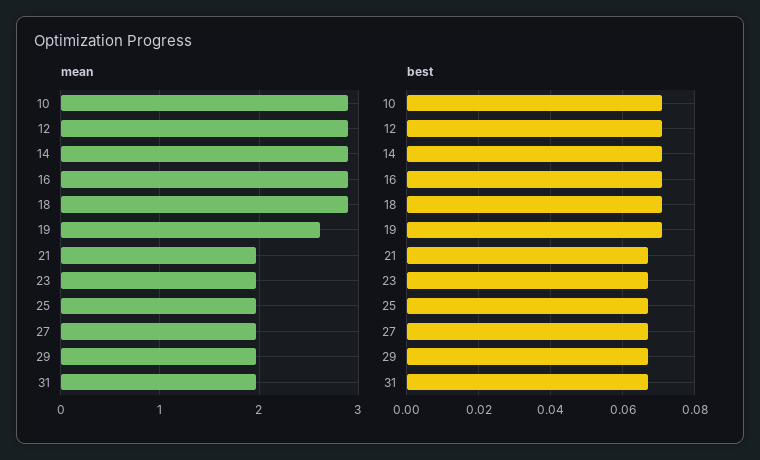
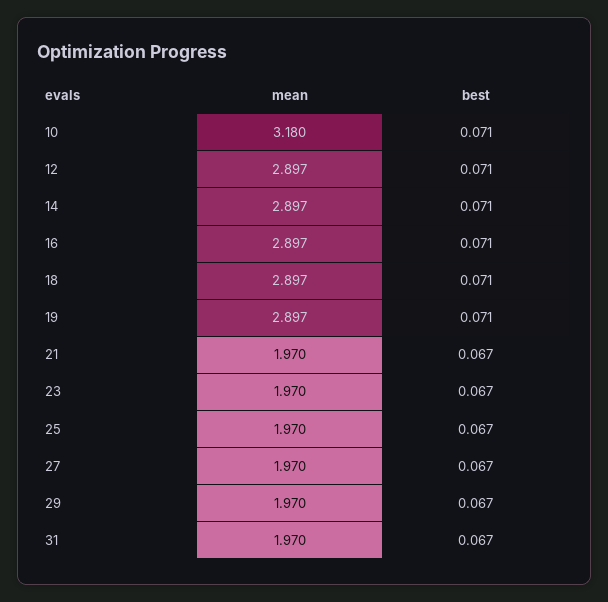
mean, 10: 2.9 -> 3.18
mean, 19: 2.6 -> 2.897

